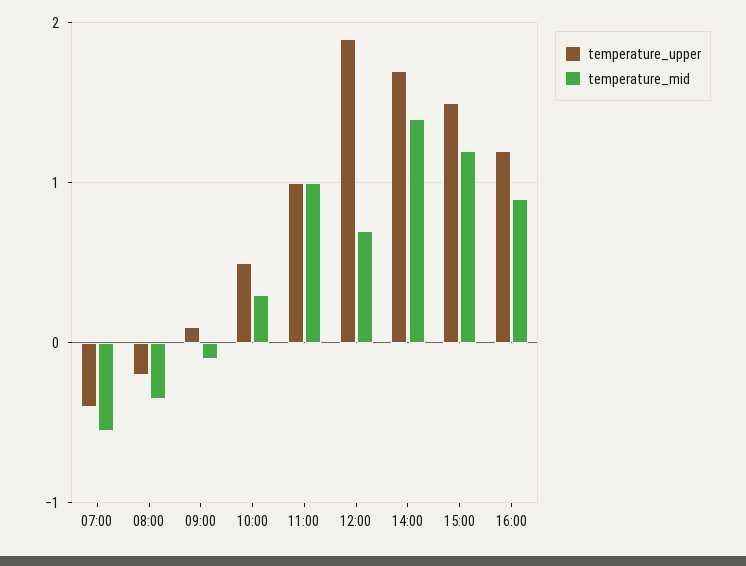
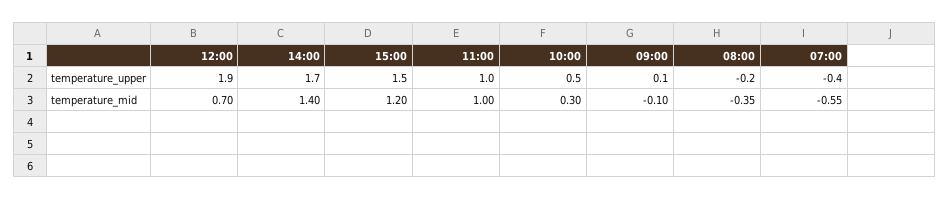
temperature_upper, 16:00: 1.2 -> none
temperature_mid, 16:00: 0.9 -> none

